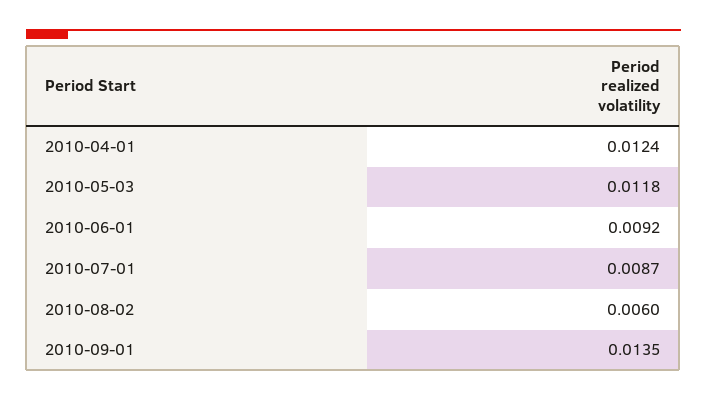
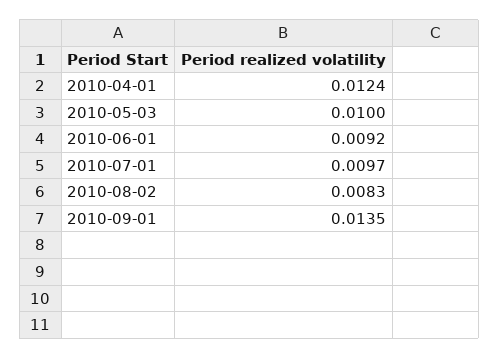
2010-05-03: 0.0118 -> 0.01
2010-07-01: 0.0087 -> 0.0097
2010-08-02: 0.006 -> 0.0083

